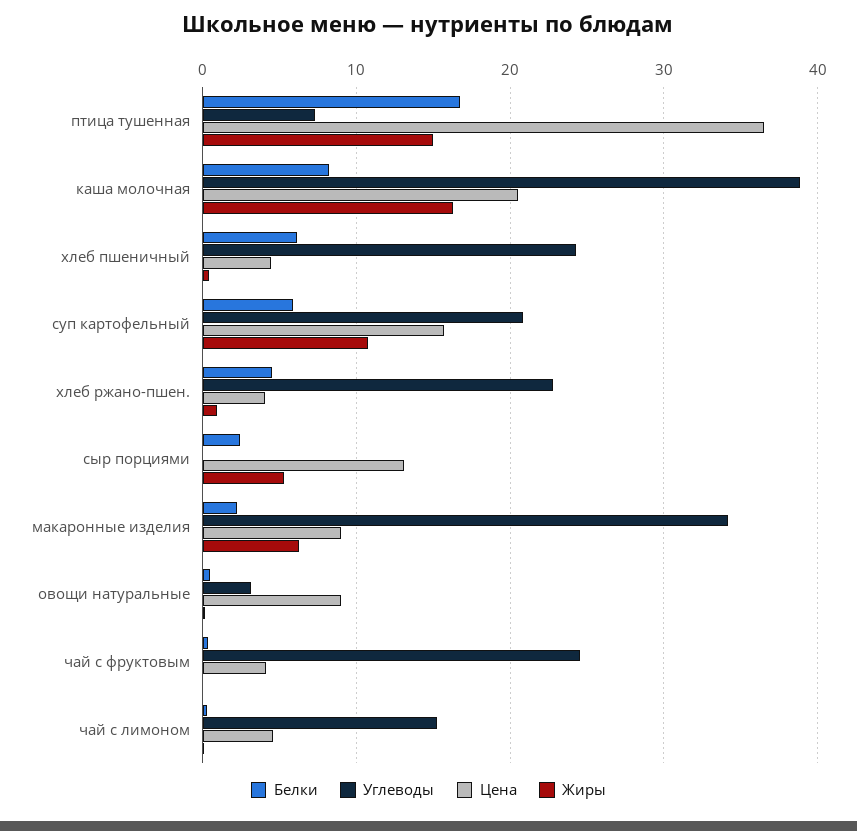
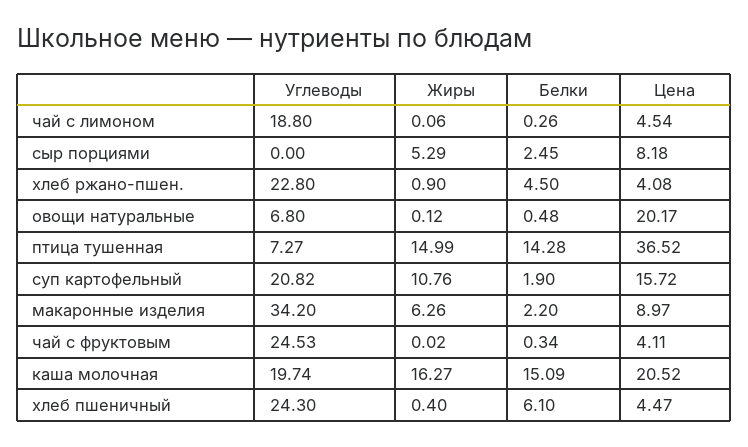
Белки, птица тушенная: 17 -> 14.28
Белки, каша молочная: 8 -> 15.09
Углеводы, каша молочная: 39 -> 19.74
Белки, суп картофельный: 6 -> 1.9
Цена, сыр порциями: 13 -> 8.18
Углеводы, овощи натуральные: 3 -> 6.8
Цена, овощи натуральные: 9 -> 20.17
Углеводы, чай с лимоном: 15 -> 18.8

